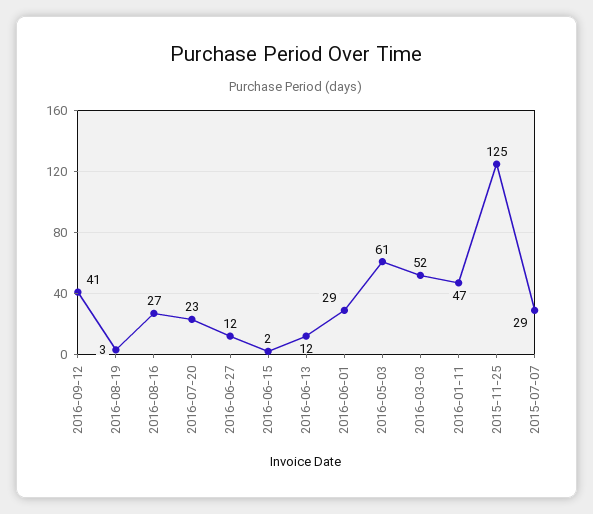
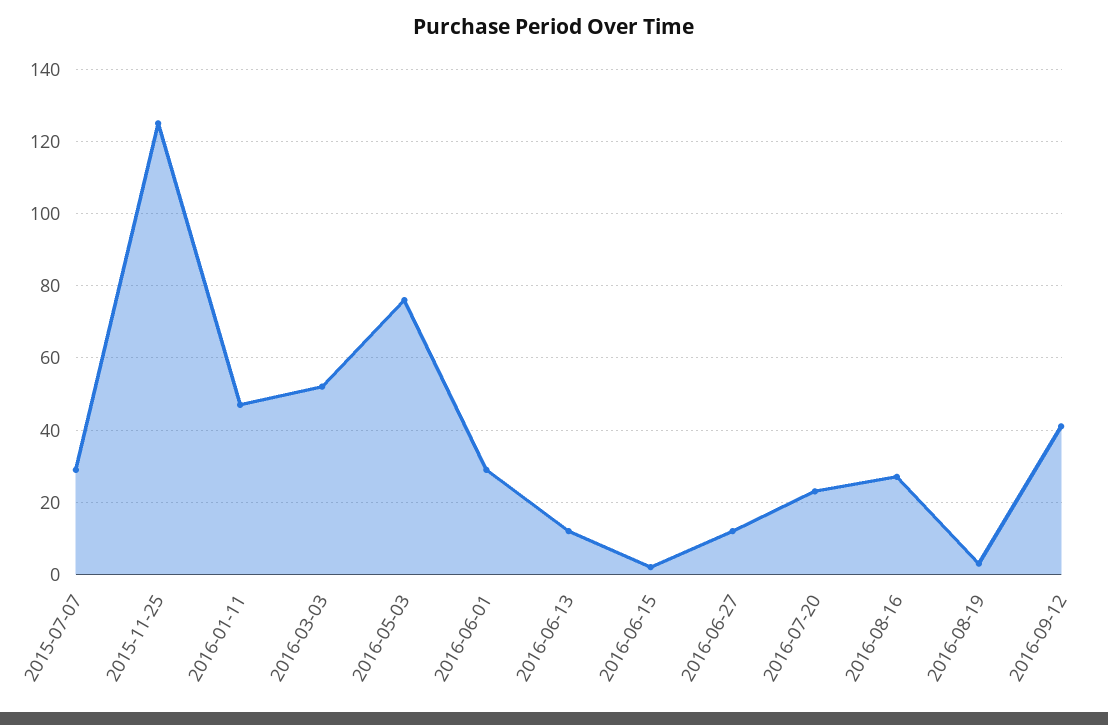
2016-05-03: 61 -> 75

